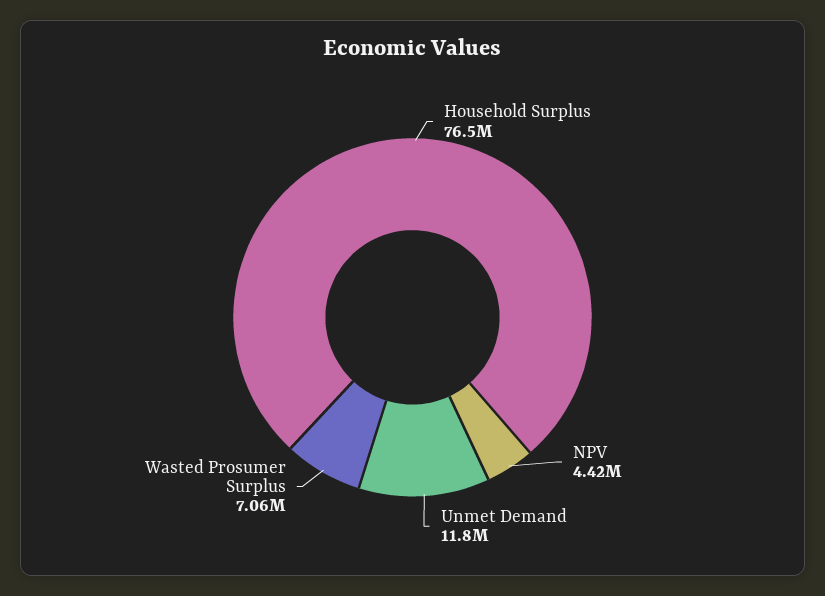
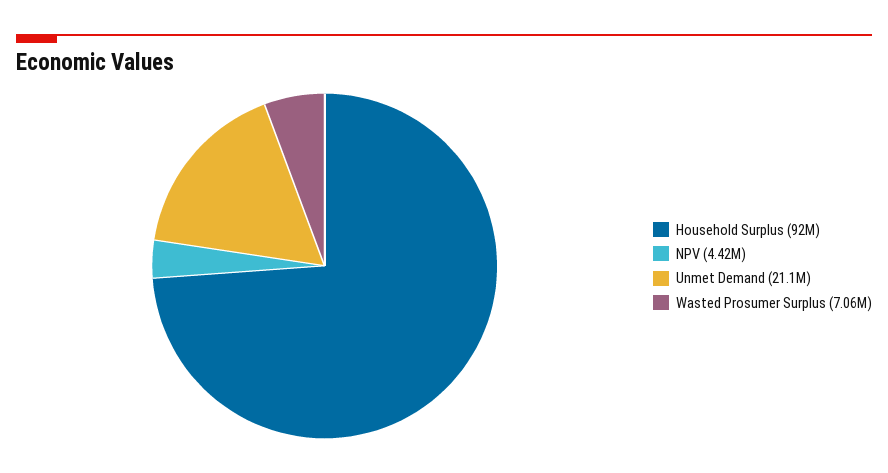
Household Surplus: 76500000 -> 92000000
Unmet Demand: 11800000 -> 21100000

